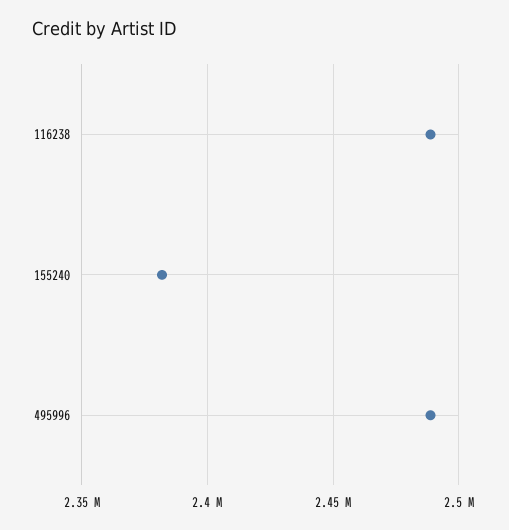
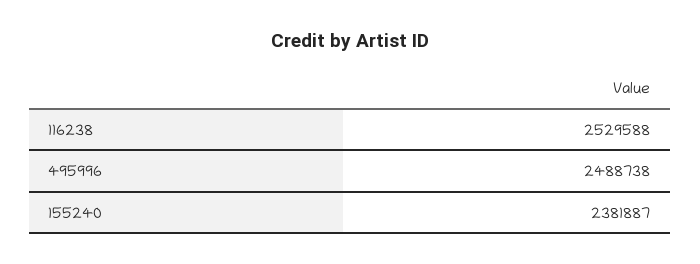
116238: 2490000 -> 2529588

